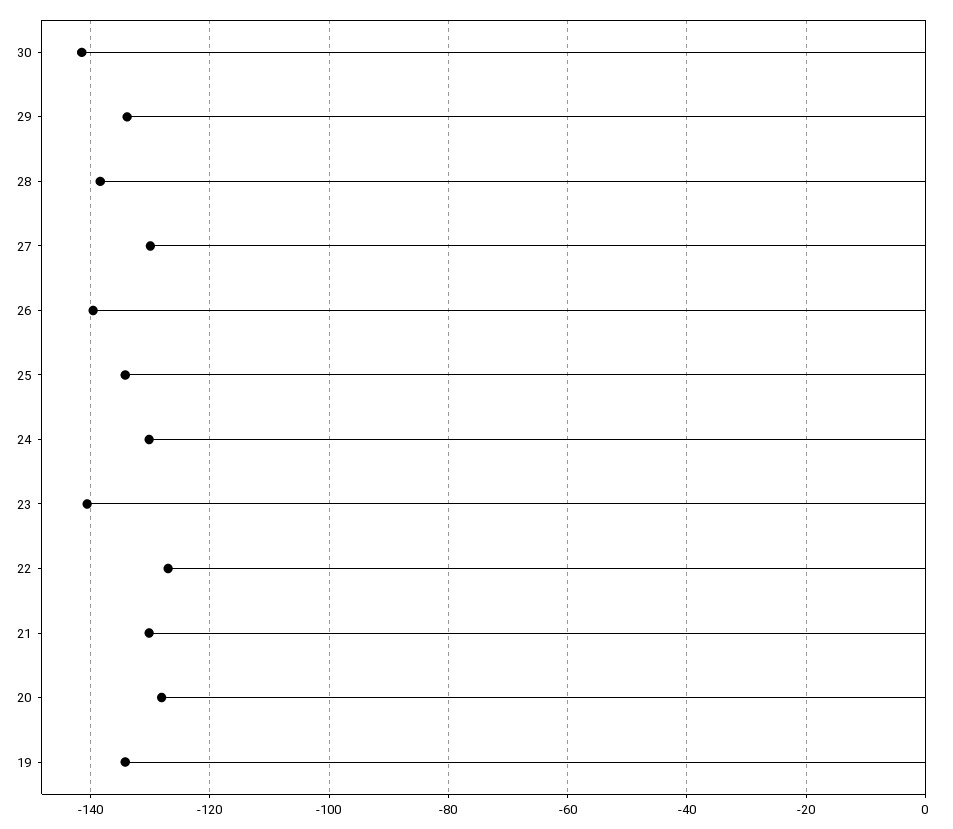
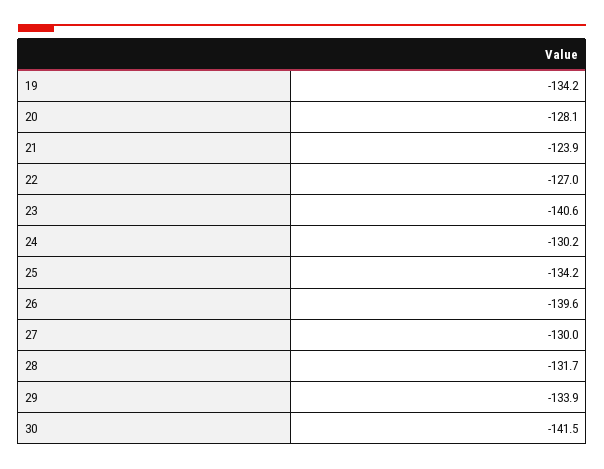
28: -138 -> -131.7
21: -130 -> -123.9

